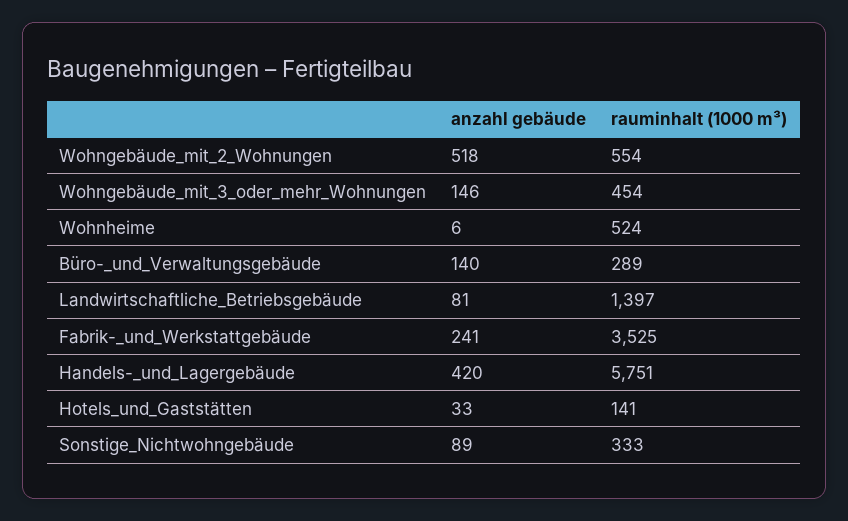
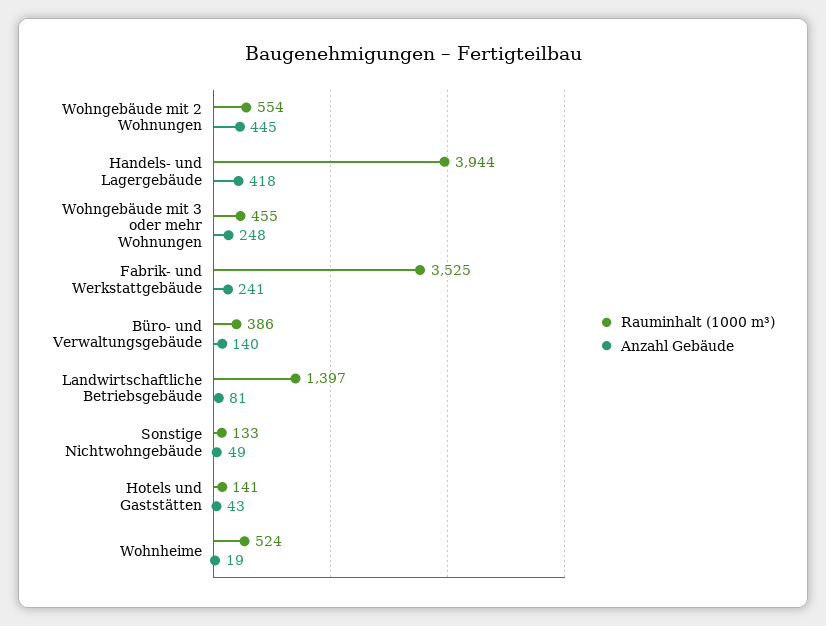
anzahl gebäude, Wohngebäude_mit_2_Wohnungen: 518 -> 445
anzahl gebäude, Wohngebäude_mit_3_oder_mehr_Wohnungen: 146 -> 248
rauminhalt (1000 m³), Wohngebäude_mit_3_oder_mehr_Wohnungen: 454 -> 455
anzahl gebäude, Wohnheime: 6 -> 19
rauminhalt (1000 m³), Büro-_und_Verwaltungsgebäude: 289 -> 386
anzahl gebäude, Handels-_und_Lagergebäude: 420 -> 418
rauminhalt (1000 m³), Handels-_und_Lagergebäude: 5751 -> 3944
anzahl gebäude, Hotels_und_Gaststätten: 33 -> 43
anzahl gebäude, Sonstige_Nichtwohngebäude: 89 -> 49
rauminhalt (1000 m³), Sonstige_Nichtwohngebäude: 333 -> 133

